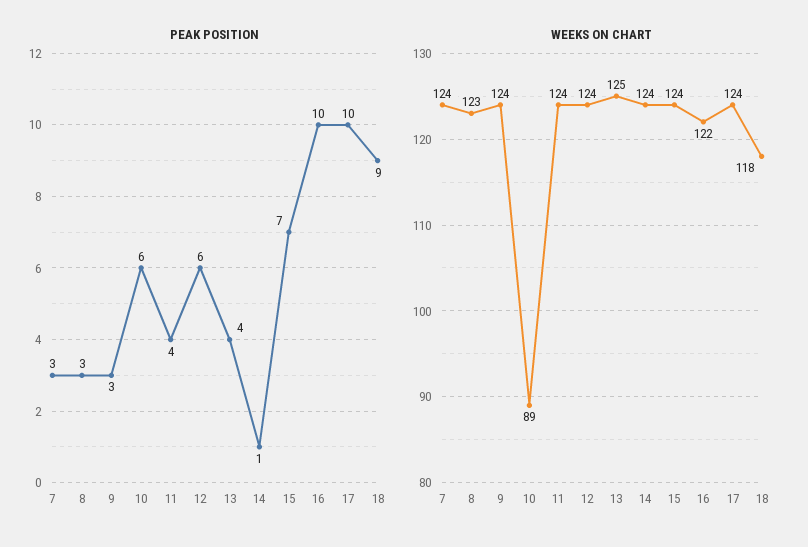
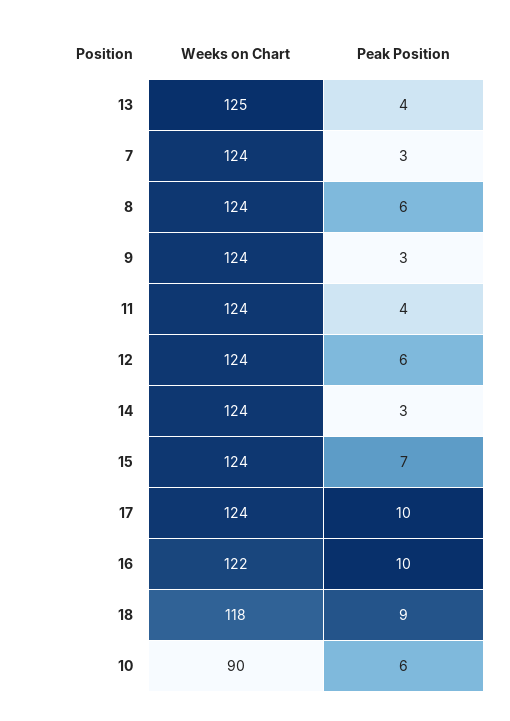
PEAK POSITION, 8: 3 -> 6
PEAK POSITION, 14: 1 -> 3
WEEKS ON CHART, 8: 123 -> 124
WEEKS ON CHART, 10: 89 -> 90

